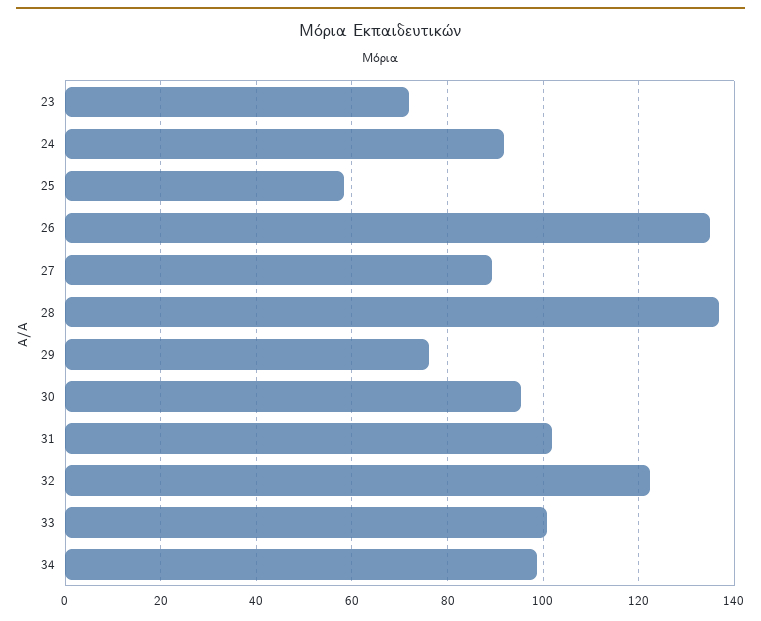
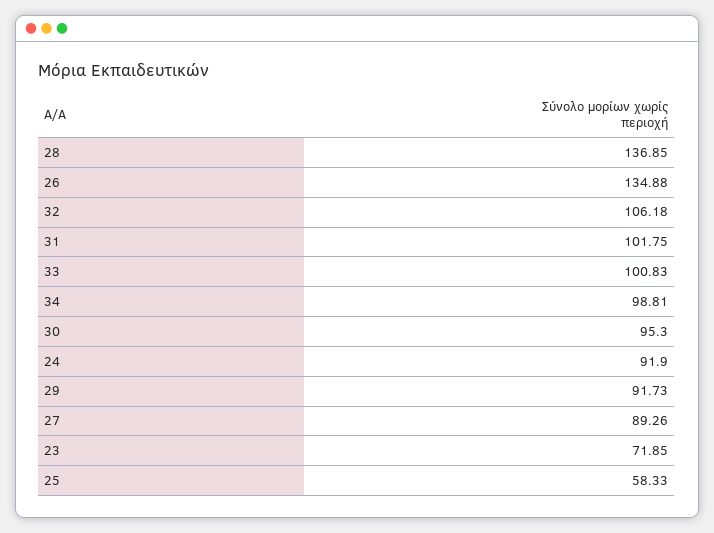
29: 76 -> 91.73
32: 122 -> 106.18

